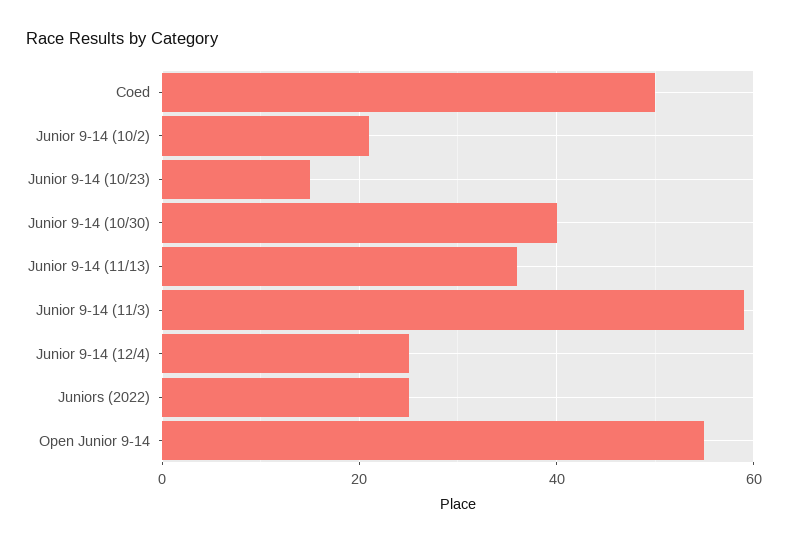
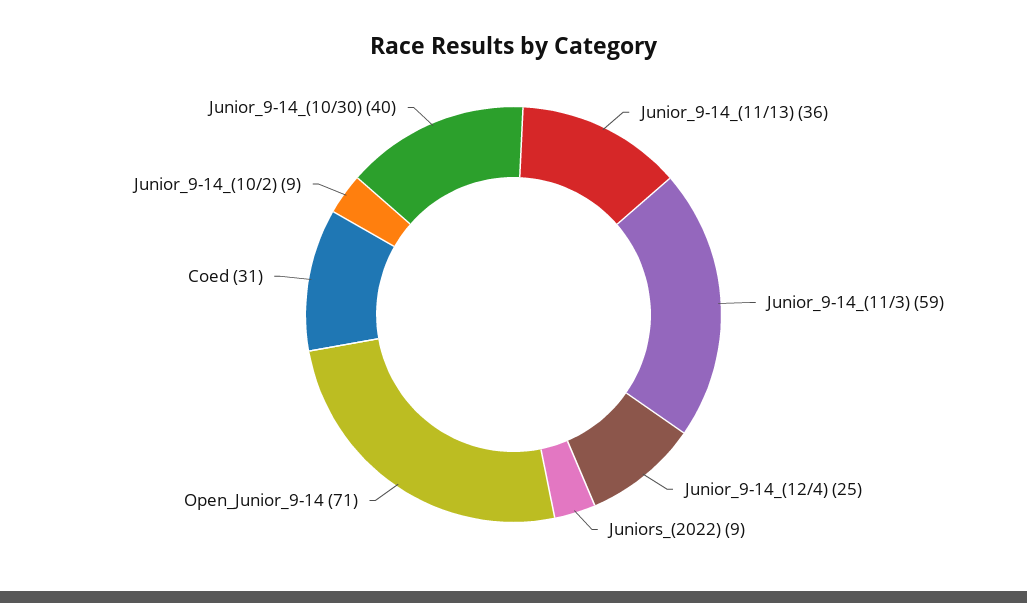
Coed: 50 -> 31
Junior 9-14 (10/2): 20 -> 9
Junior 9-14 (10/23): 15 -> none
Juniors (2022): 25 -> 9
Open Junior 9-14: 55 -> 71

